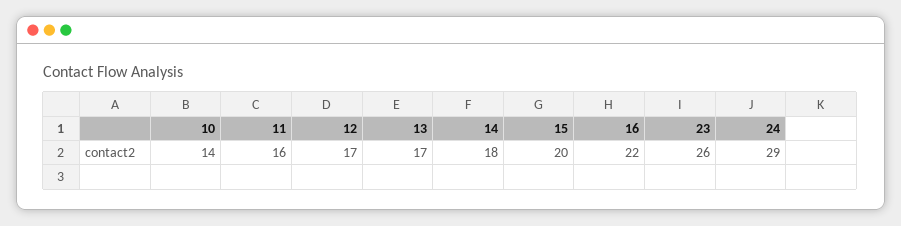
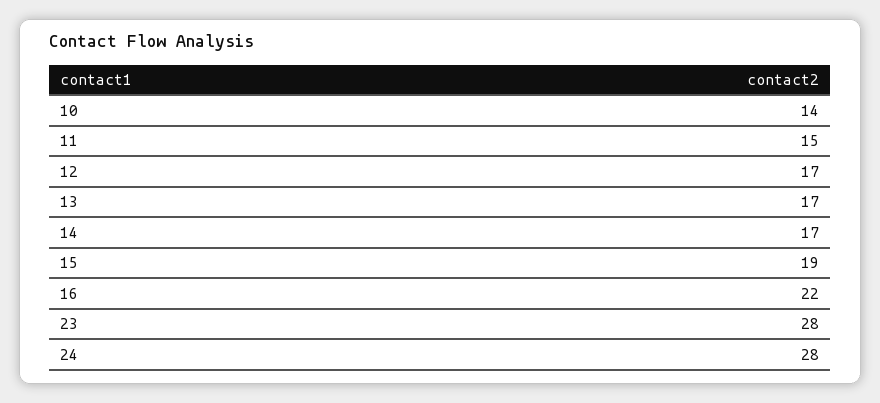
11: 16 -> 15
14: 18 -> 17
15: 20 -> 19
23: 26 -> 28
24: 29 -> 28

